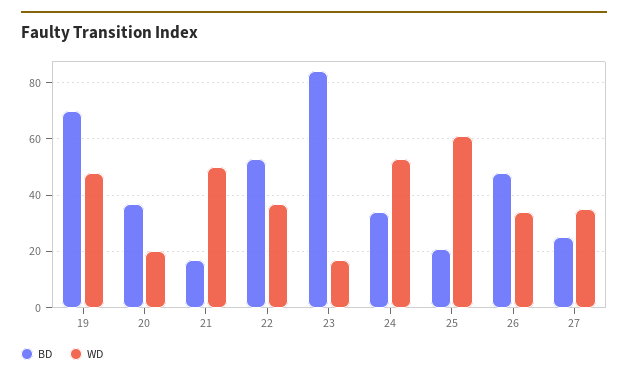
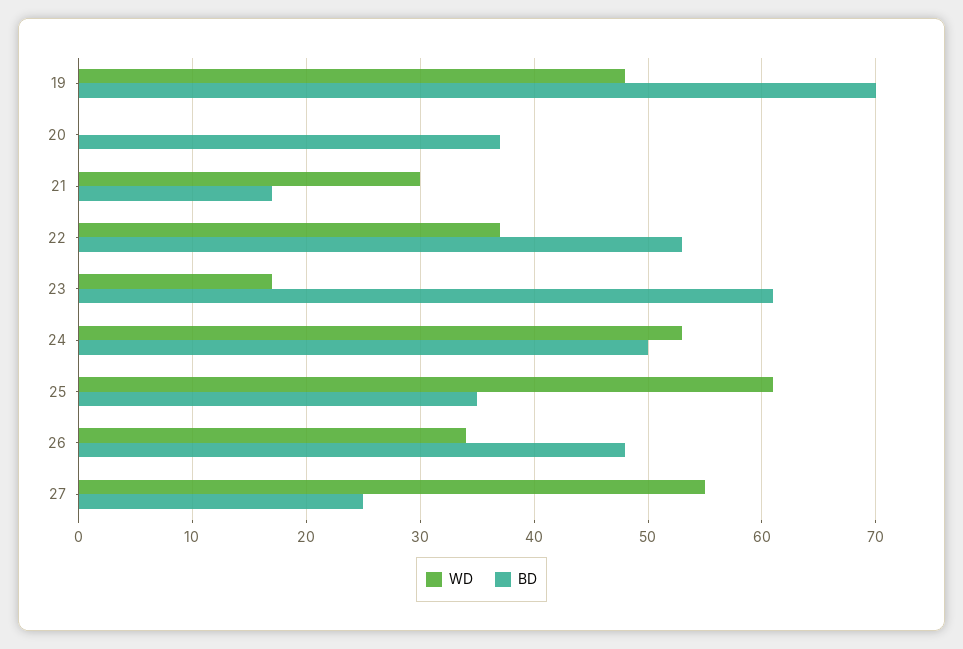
WD, 20: 20 -> 0
WD, 21: 50 -> 30
BD, 23: 85 -> 61
BD, 24: 35 -> 50
BD, 25: 20 -> 35
WD, 27: 35 -> 55

